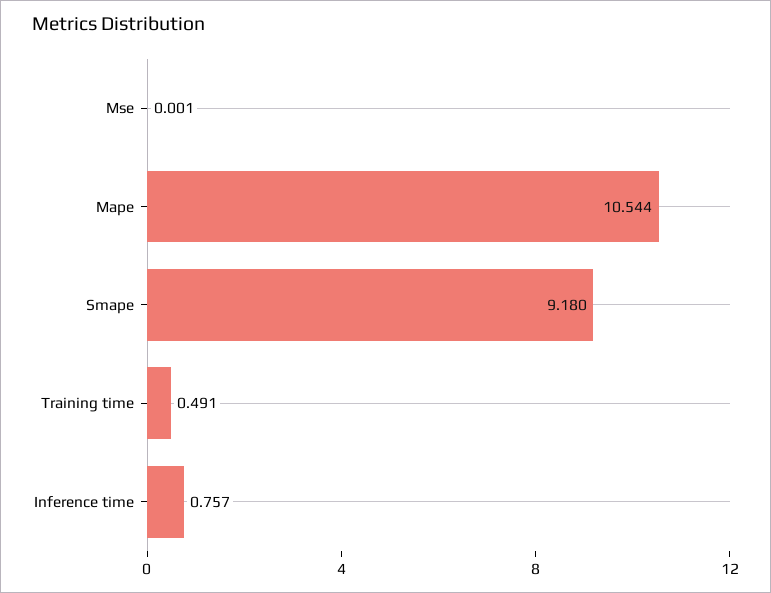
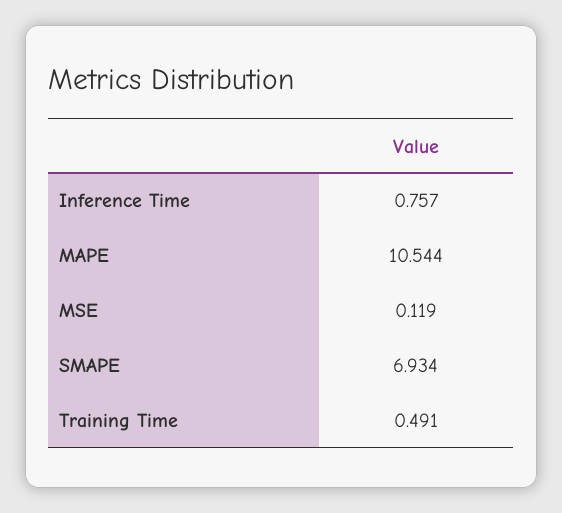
Mse: 0.001 -> 0.119
Smape: 9.18 -> 6.934

